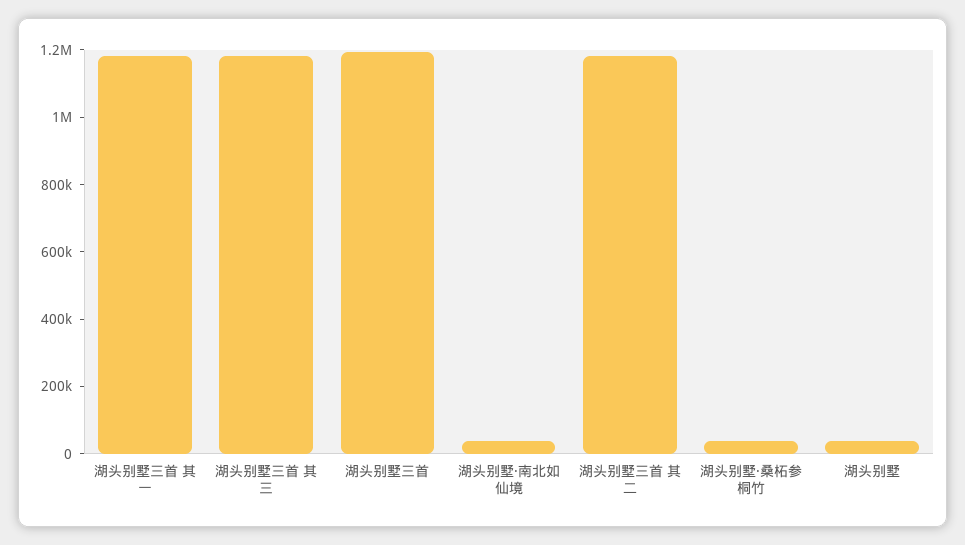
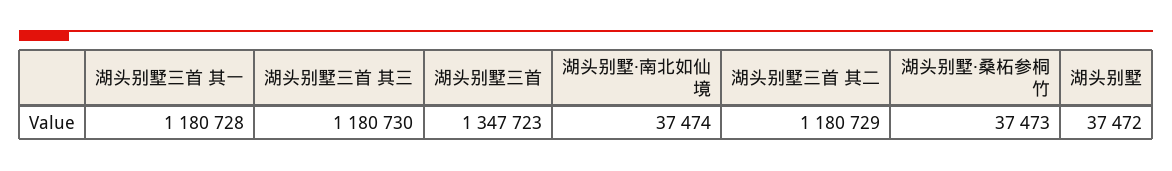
湖头别墅三首: 1200000 -> 1347723

